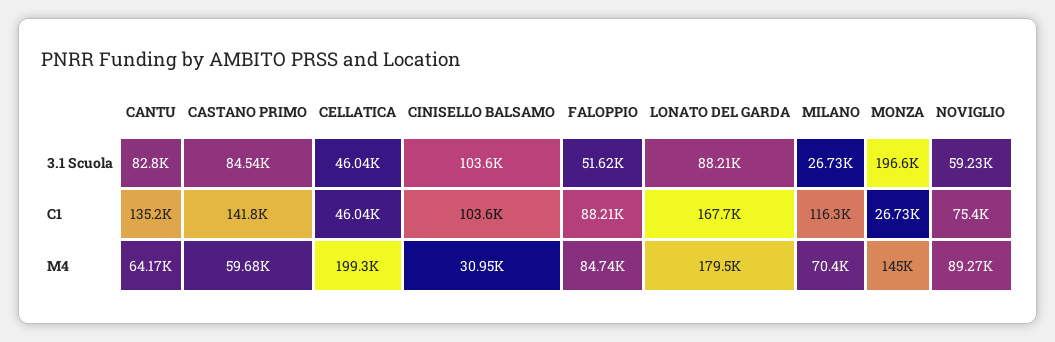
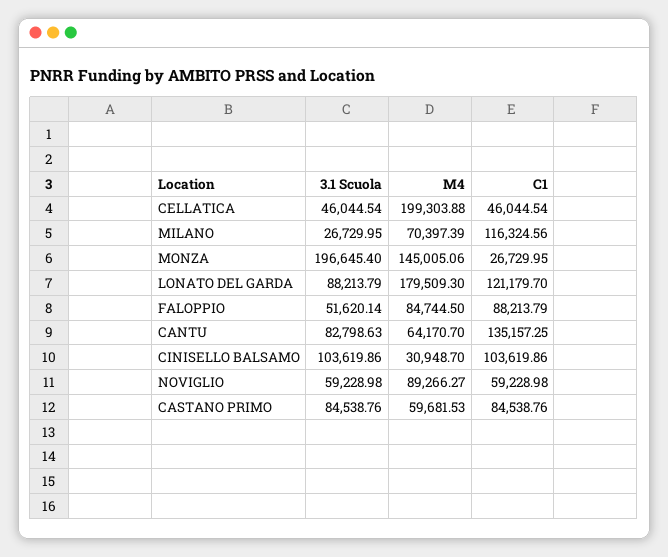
CASTANO PRIMO, C1: 141800 -> 84538.76
LONATO DEL GARDA, C1: 167700 -> 121179.7
NOVIGLIO, C1: 75400 -> 59228.98

